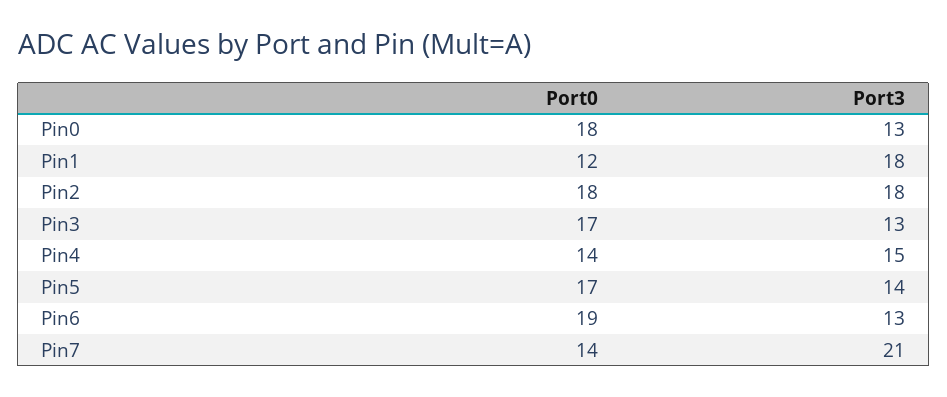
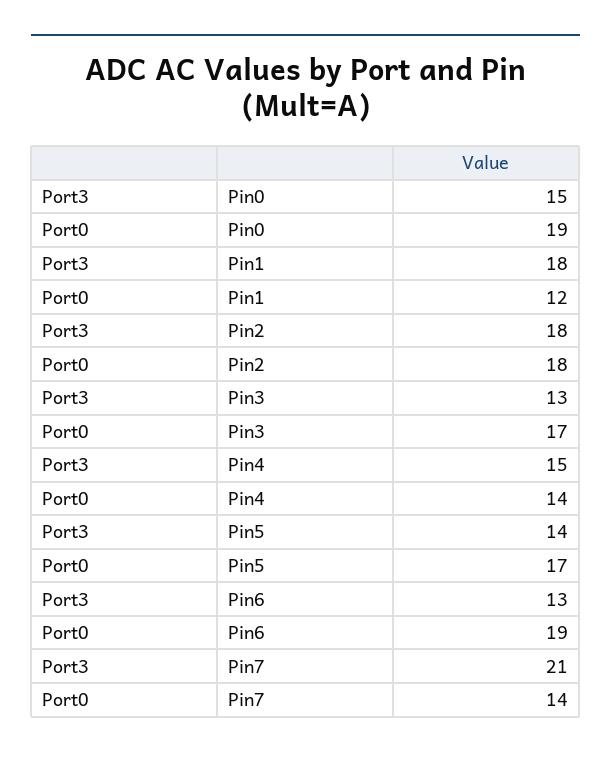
Port0, Pin0: 18 -> 19
Port3, Pin0: 13 -> 15

